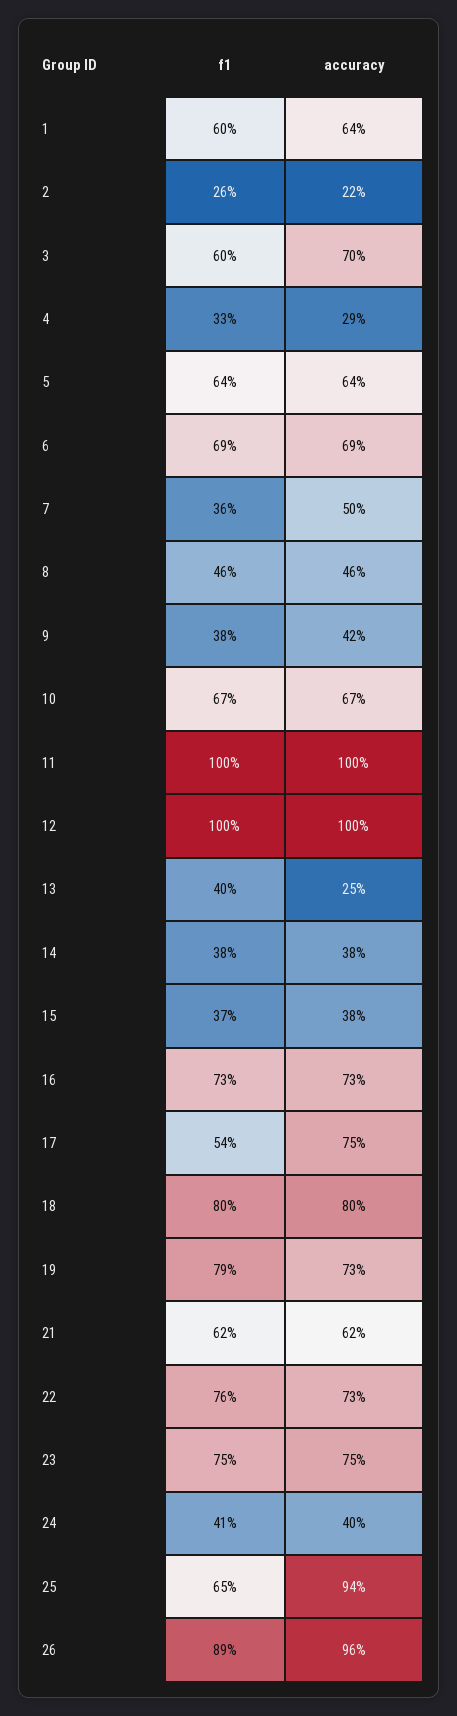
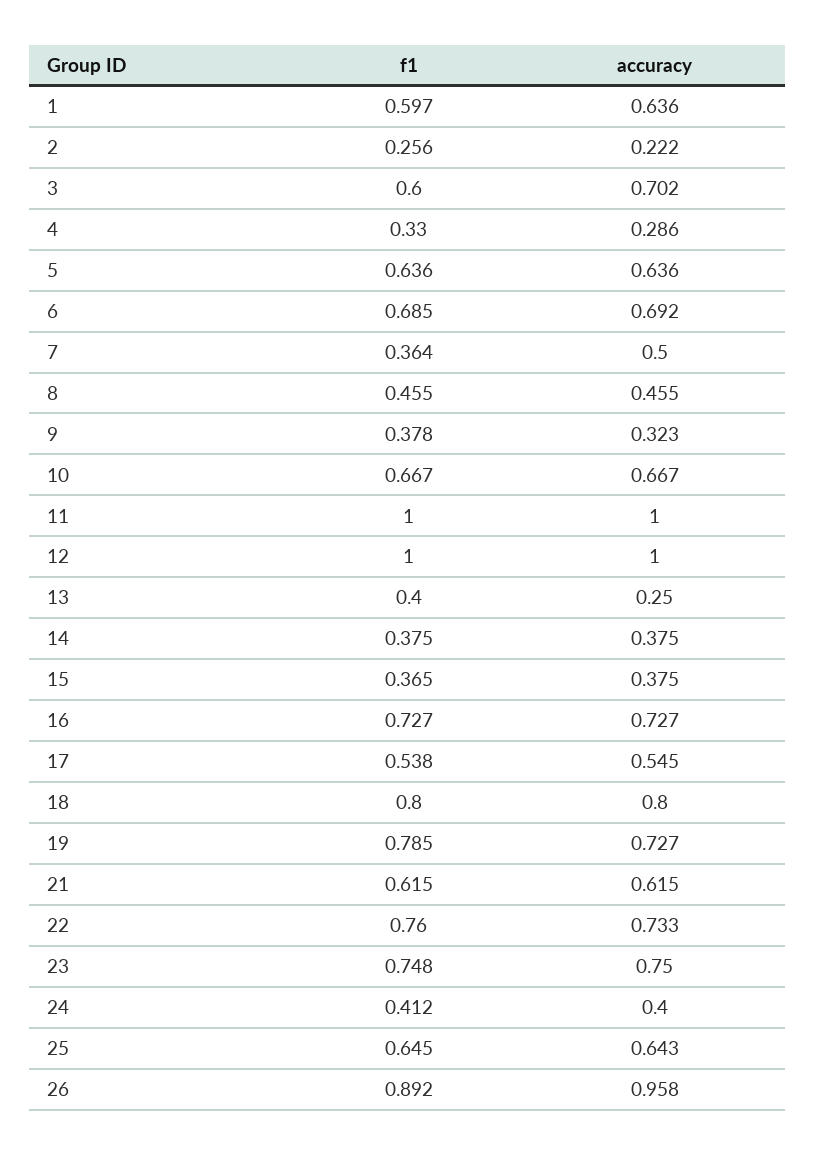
accuracy, 9: 0.42 -> 0.323
accuracy, 17: 0.75 -> 0.545
accuracy, 25: 0.94 -> 0.643

